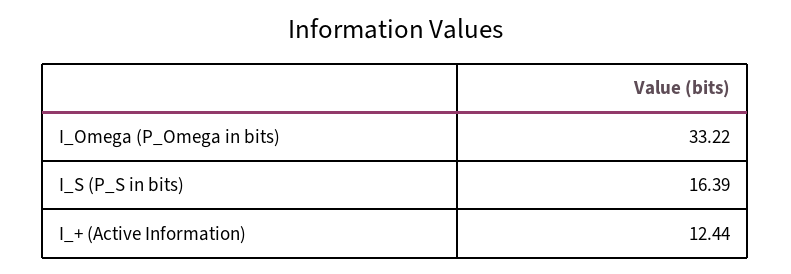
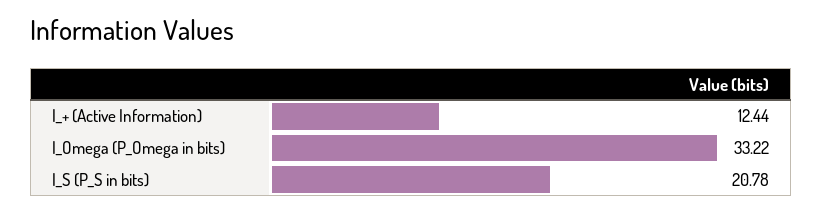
I_S (P_S in bits): 16.39 -> 20.78

